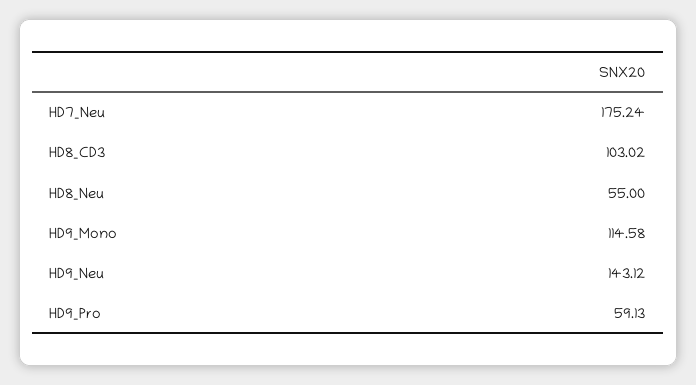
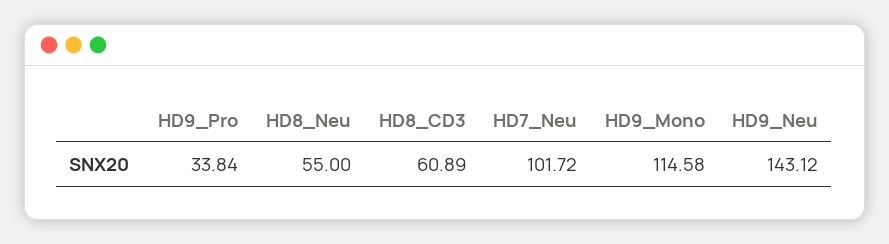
HD7_Neu: 175.24 -> 101.72
HD8_CD3: 103.02 -> 60.89
HD9_Pro: 59.13 -> 33.84

